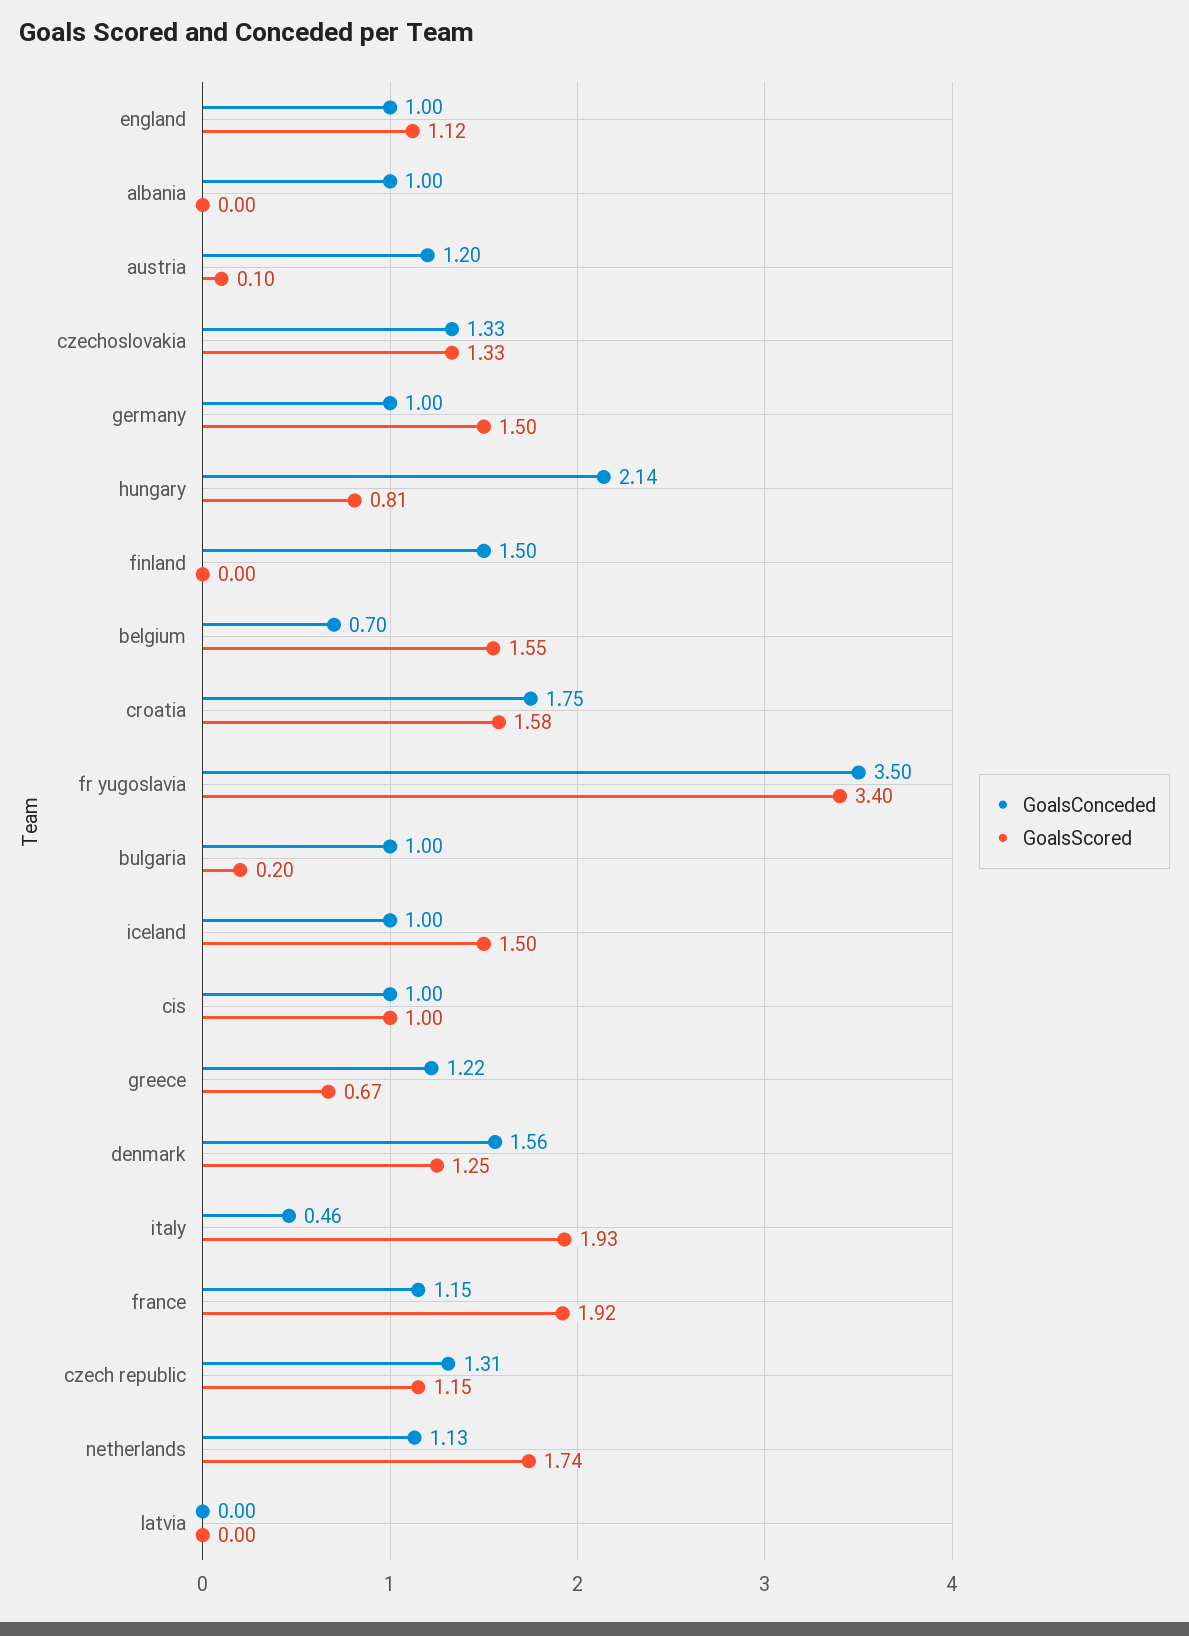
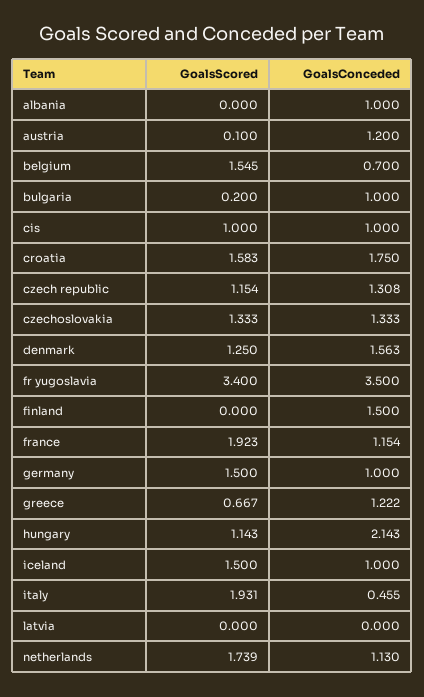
GoalsConceded, england: 1 -> none
GoalsScored, england: 1.12 -> none
GoalsScored, hungary: 0.81 -> 1.143

